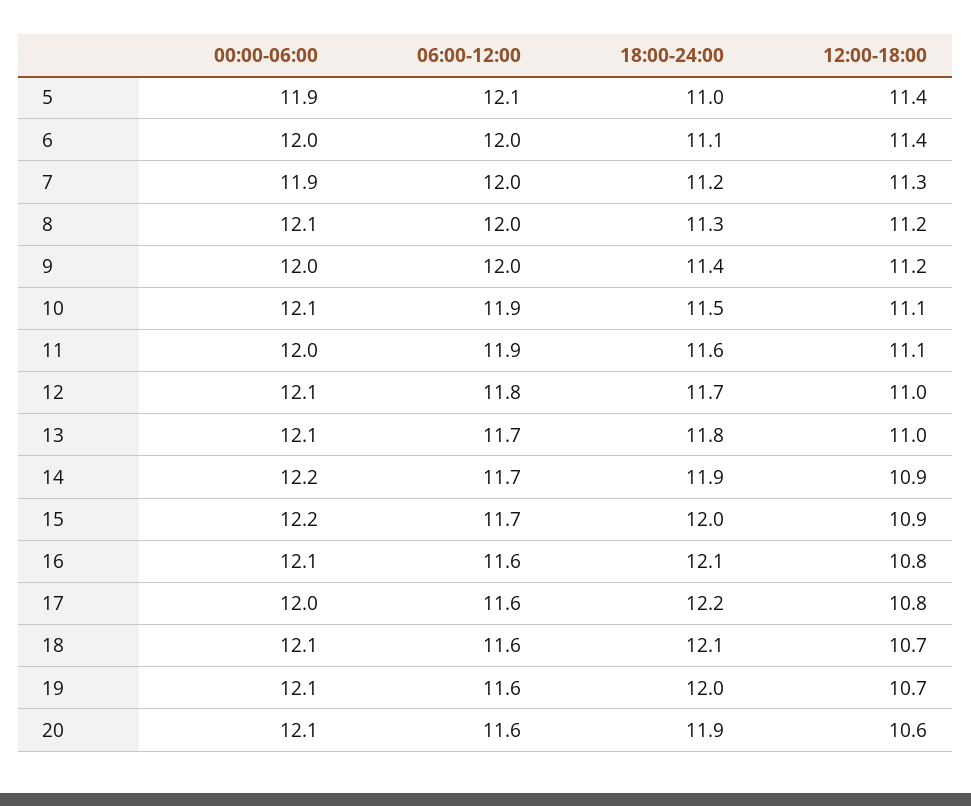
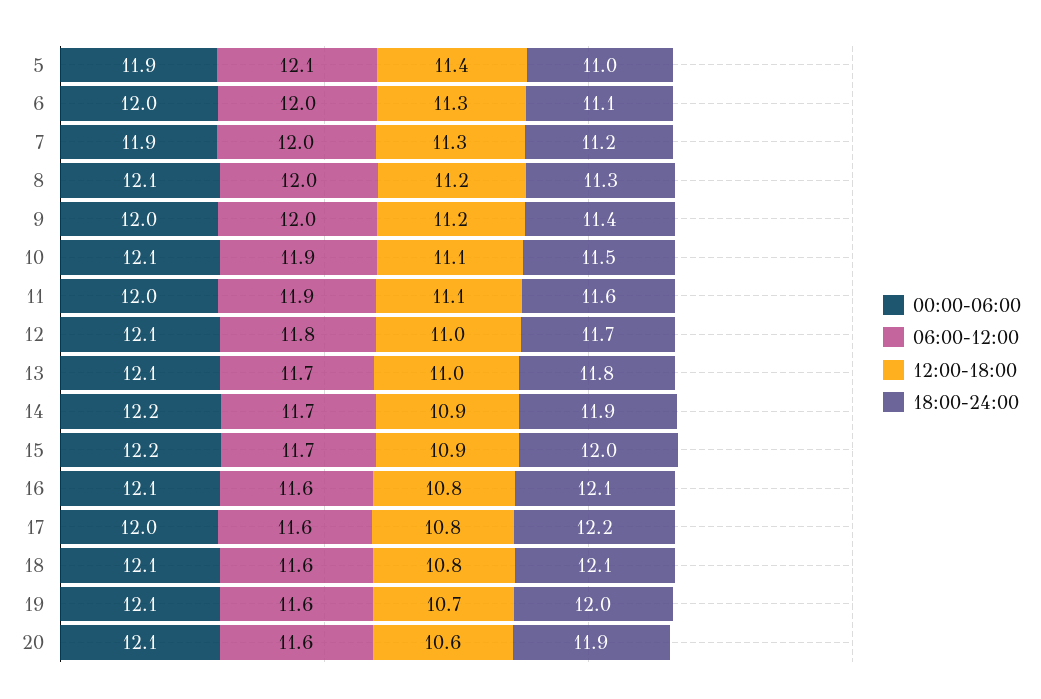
12:00-18:00, 6: 11.4 -> 11.3
12:00-18:00, 18: 10.7 -> 10.8

